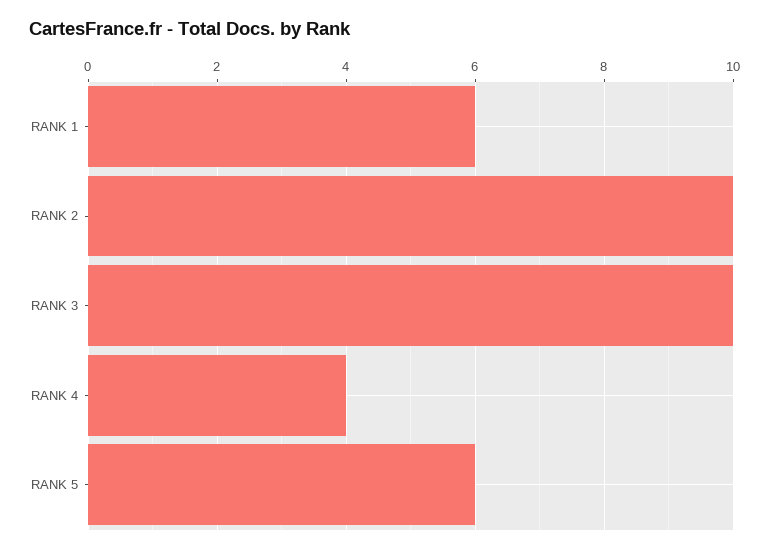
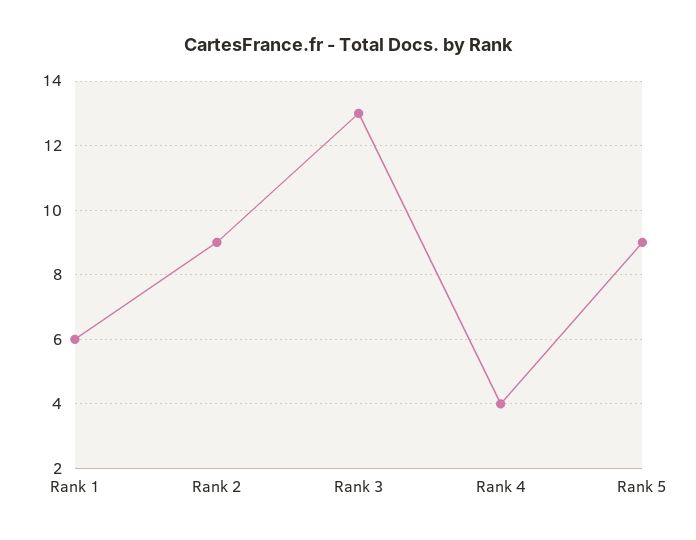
RANK 2: 10 -> 9
RANK 3: 10 -> 13
RANK 5: 6 -> 9

